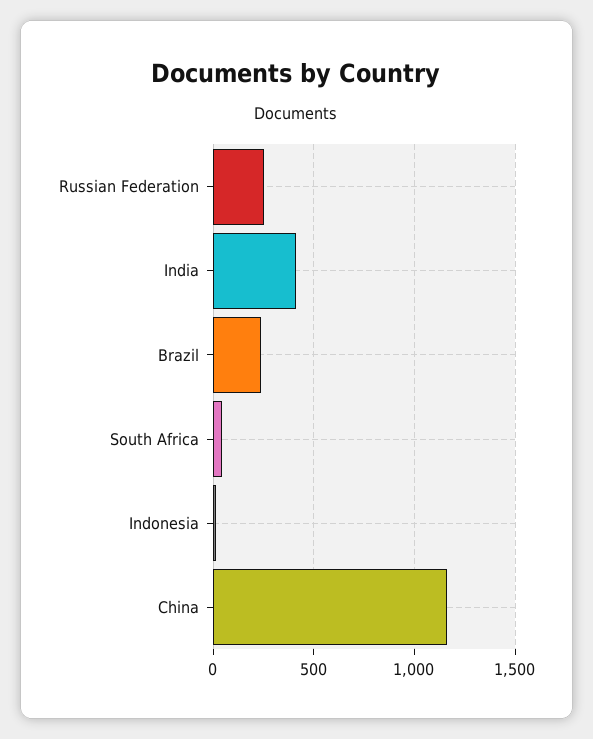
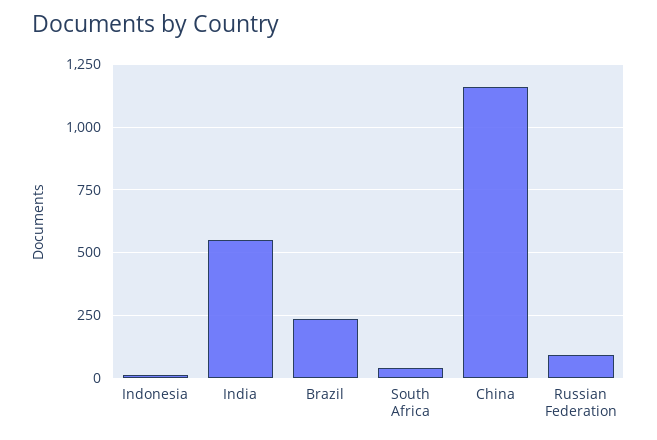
Russian Federation: 250 -> 100
India: 400 -> 550

